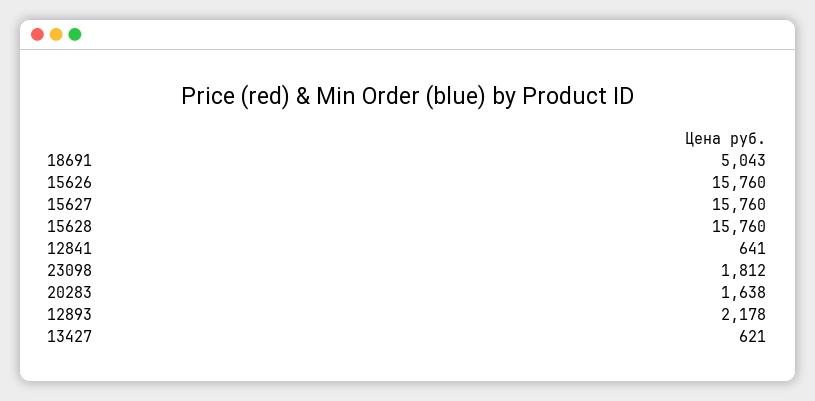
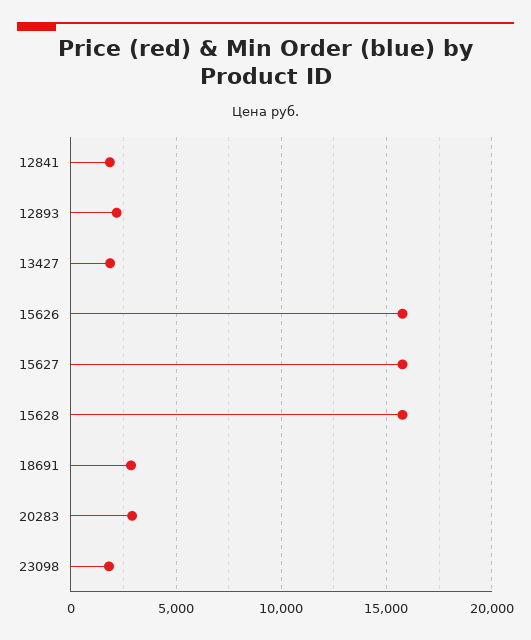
18691: 5043 -> 3000
12841: 641 -> 2000
20283: 1638 -> 3000
13427: 621 -> 2000

